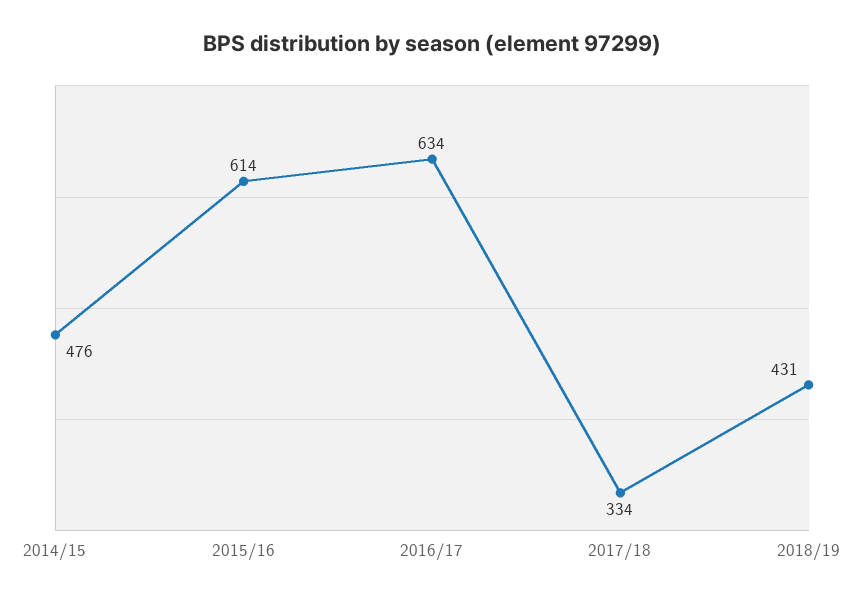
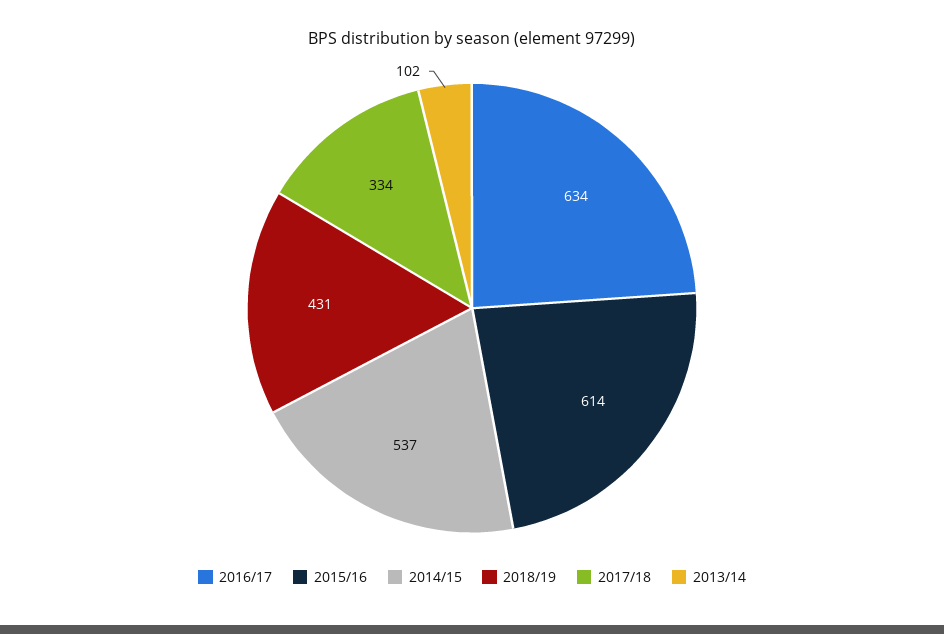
2014/15: 476 -> 537
2013/14: none -> 102

